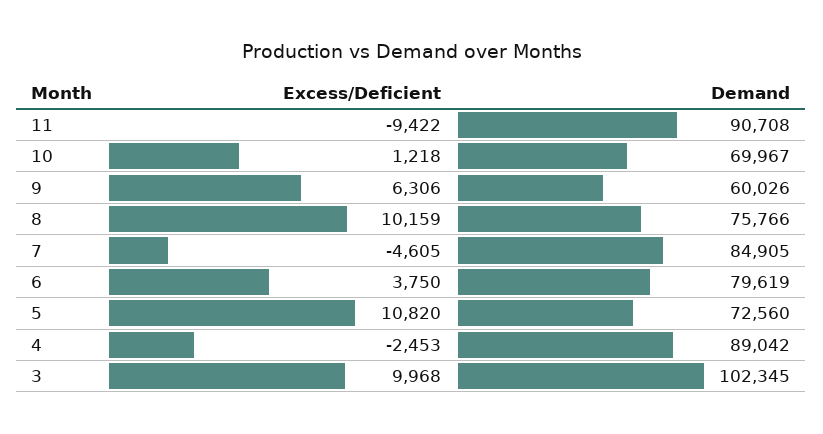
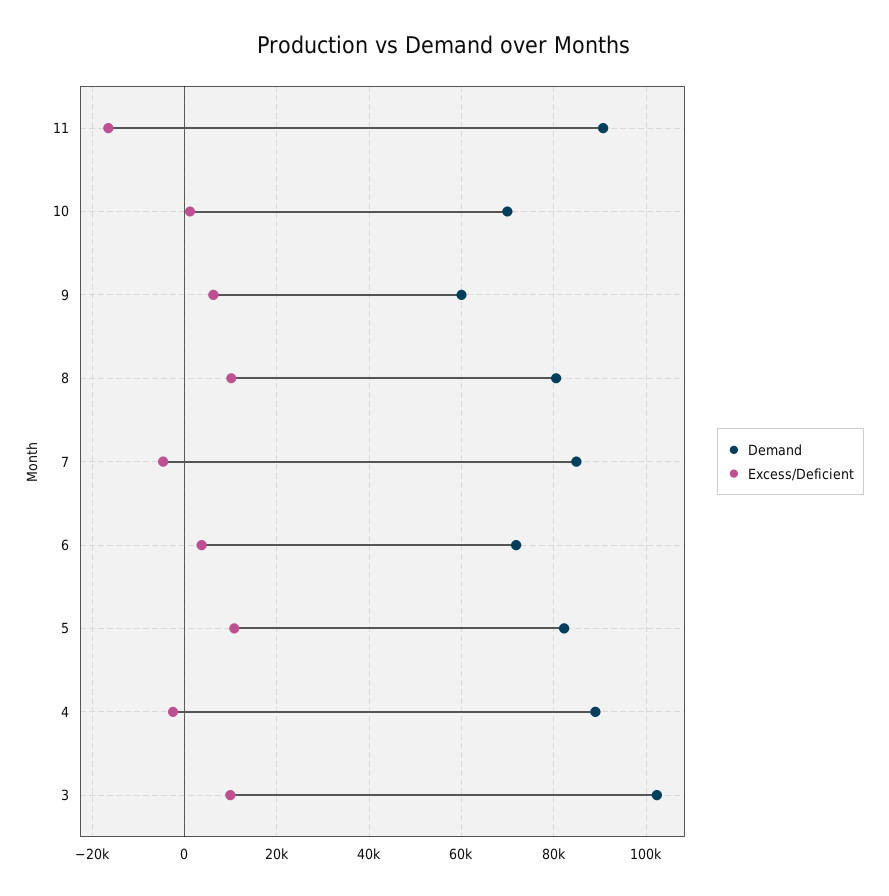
Excess/Deficient, 11: -9422 -> -16000
Demand, 8: 75766 -> 80000
Demand, 6: 79619 -> 72000
Demand, 5: 72560 -> 82000

